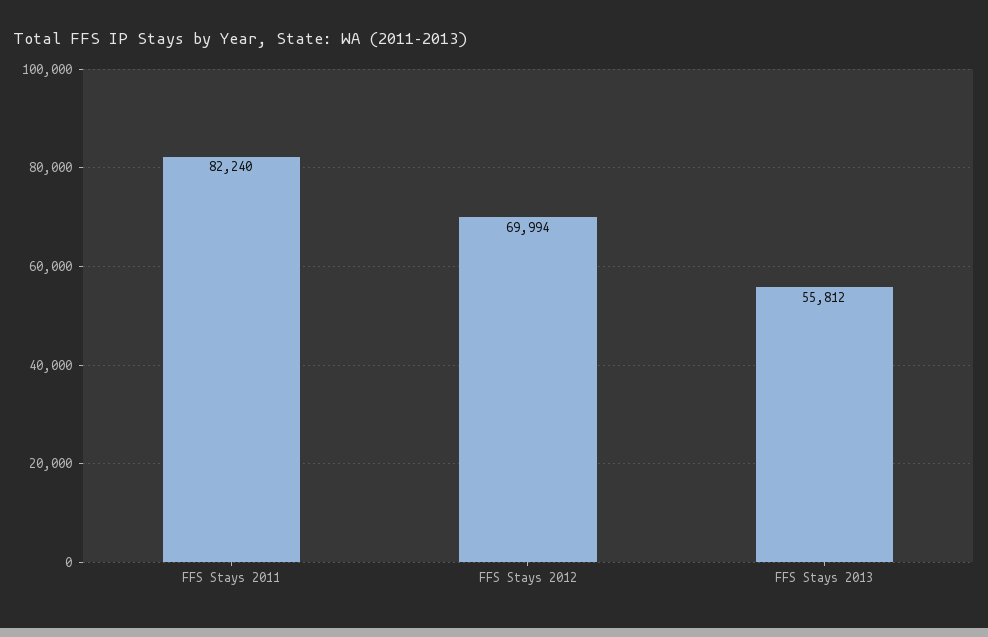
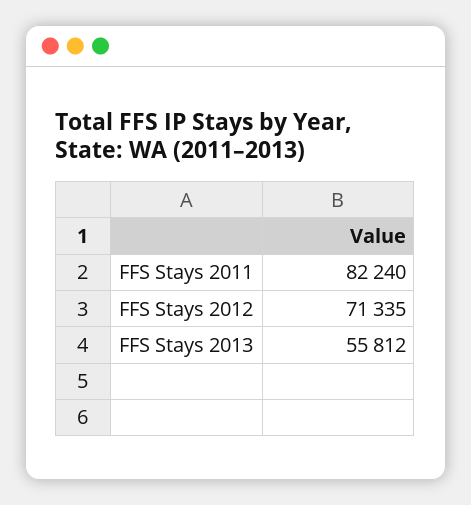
FFS Stays 2012: 69994 -> 71335

